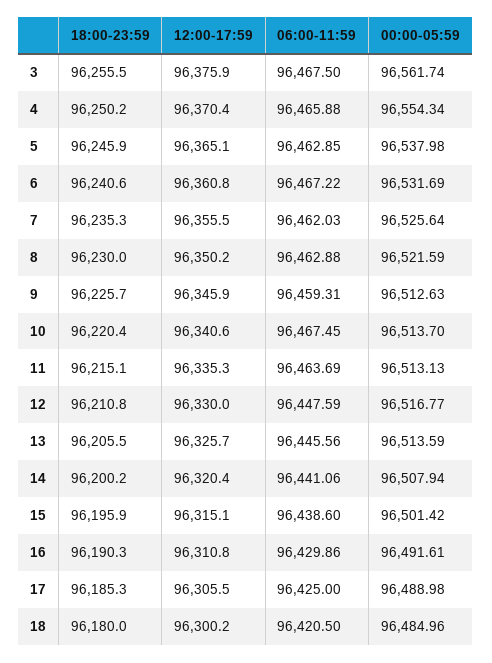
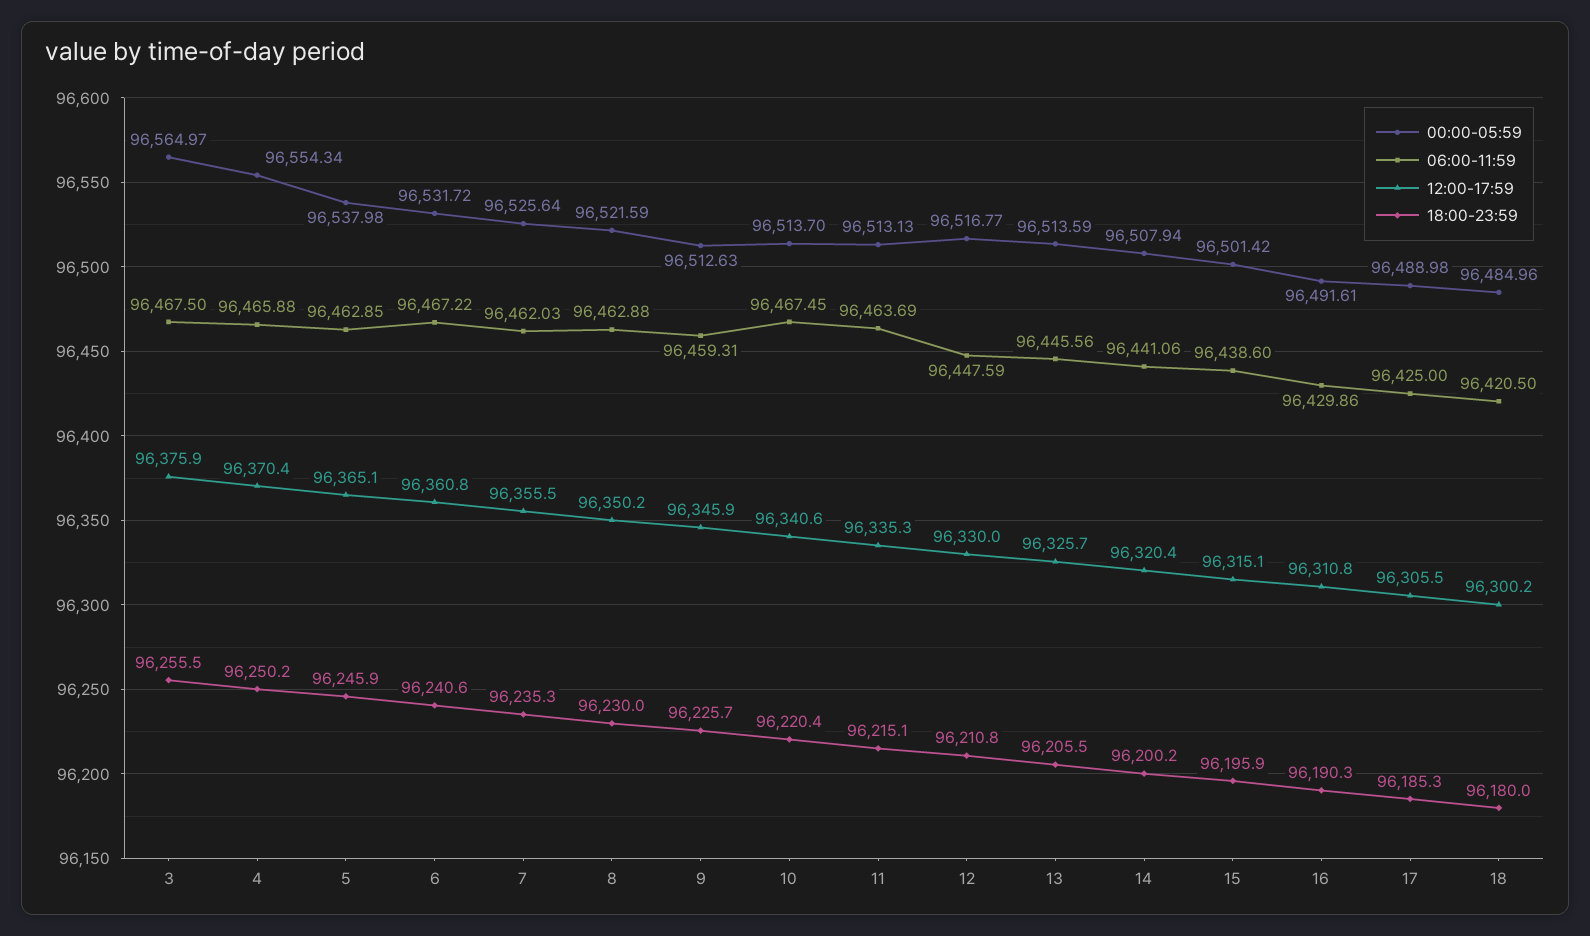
00:00-05:59, 3: 96561.74 -> 96564.97
00:00-05:59, 6: 96531.69 -> 96531.72

